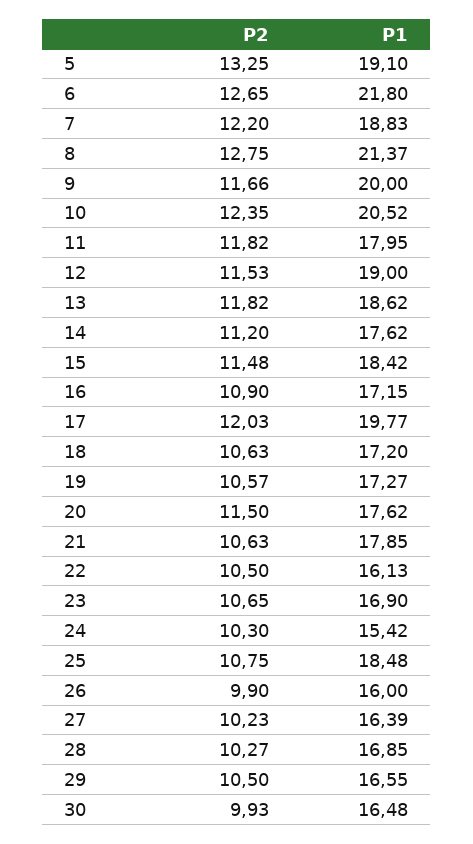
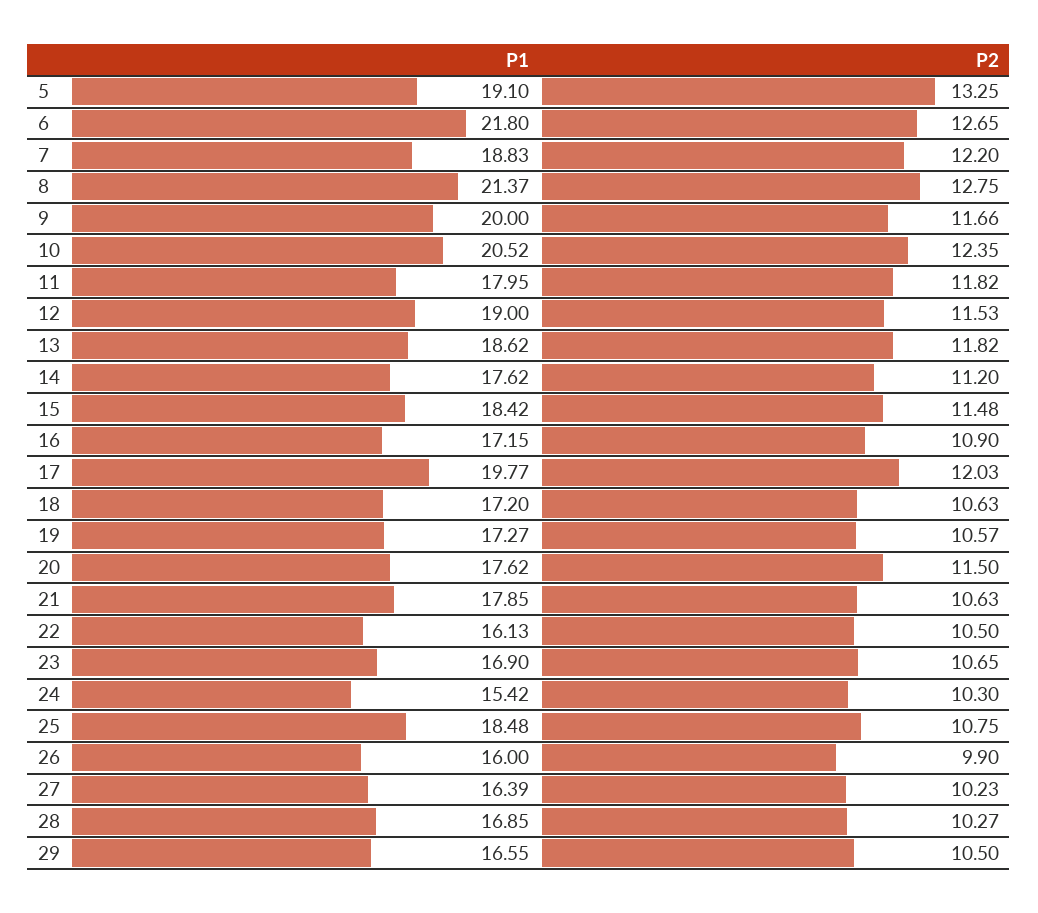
P2, 30: 9.93 -> none
P1, 30: 16.48 -> none

